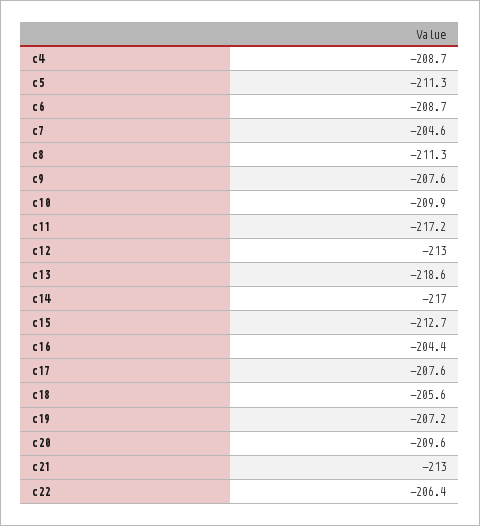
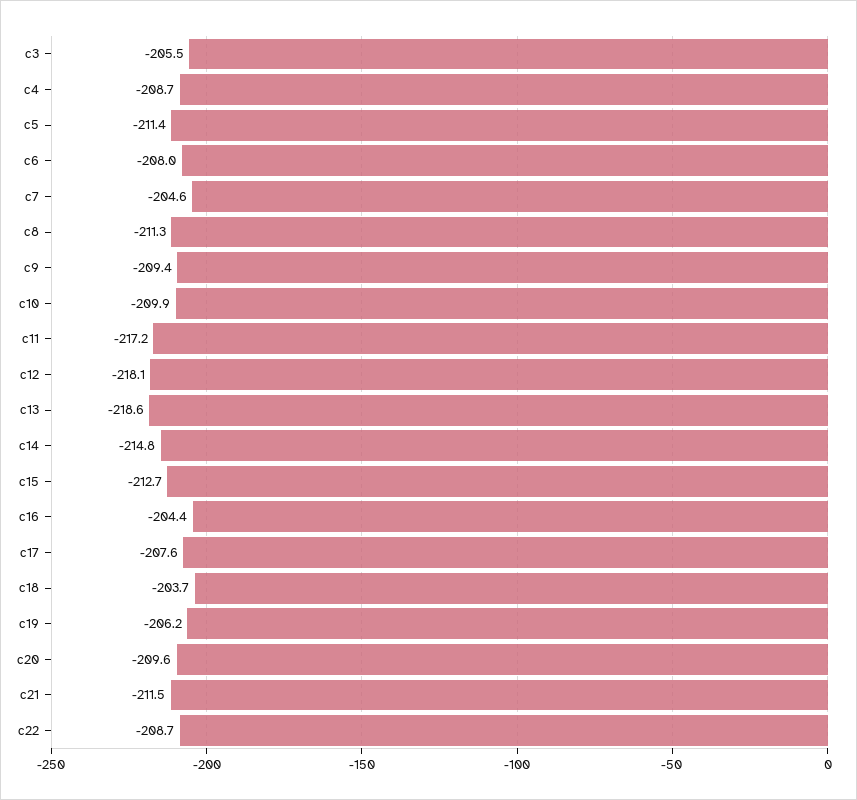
c5: -211.3 -> -211.4
c6: -208.7 -> -208
c9: -207.6 -> -209.4
c12: -213 -> -218.1
c14: -217 -> -214.8
c18: -205.6 -> -203.7
c19: -207.2 -> -206.2
c21: -213 -> -211.5
c22: -206.4 -> -208.7
c3: none -> -205.5

